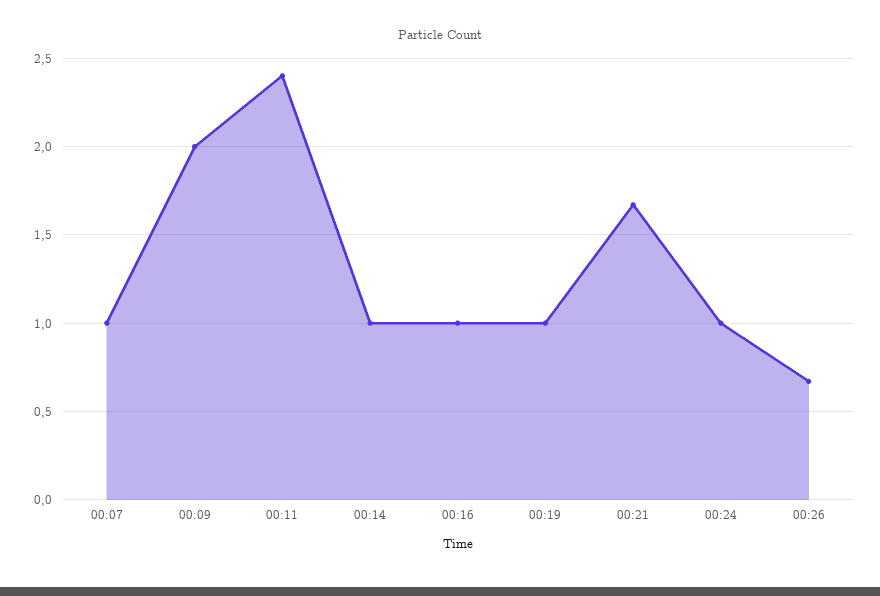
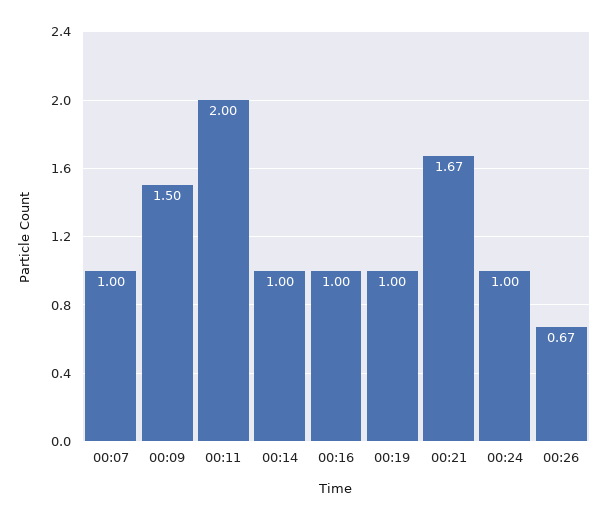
00:09: 2 -> 1.5
00:11: 2.4 -> 2

